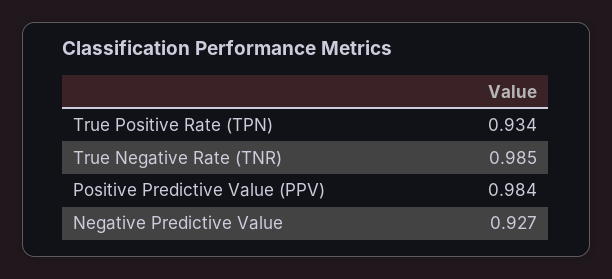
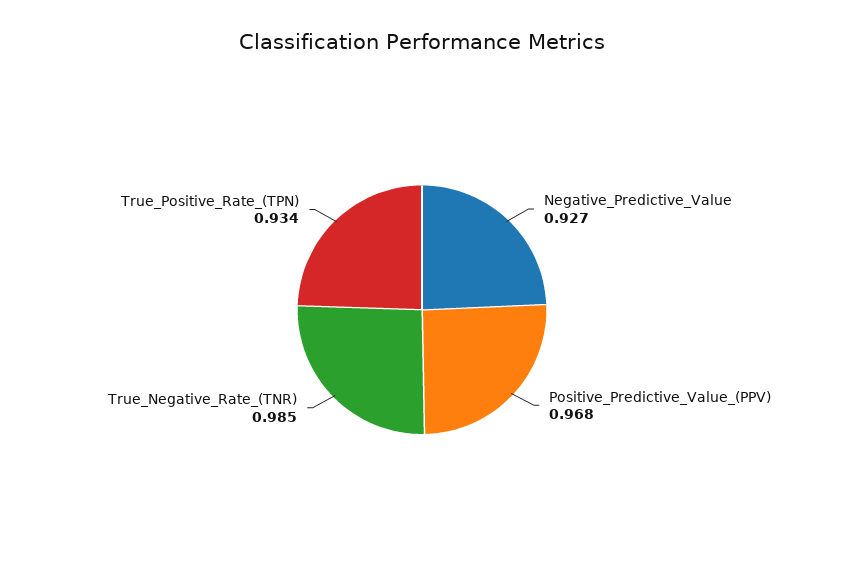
Positive Predictive Value (PPV): 0.984 -> 0.968

